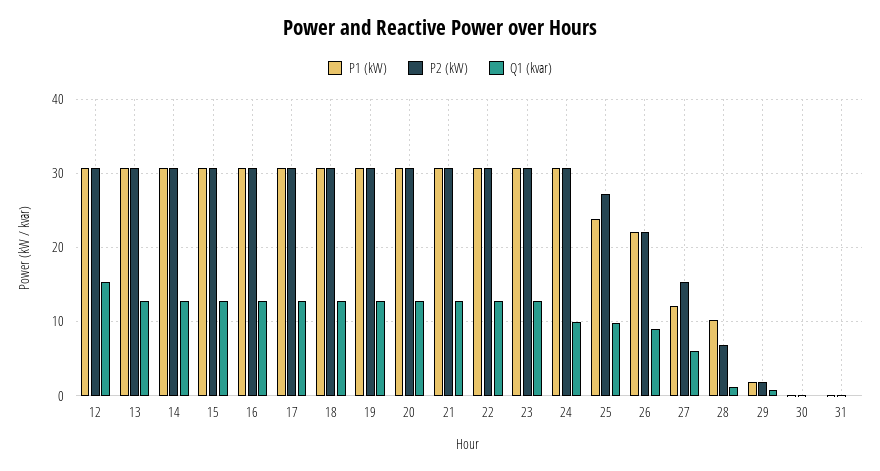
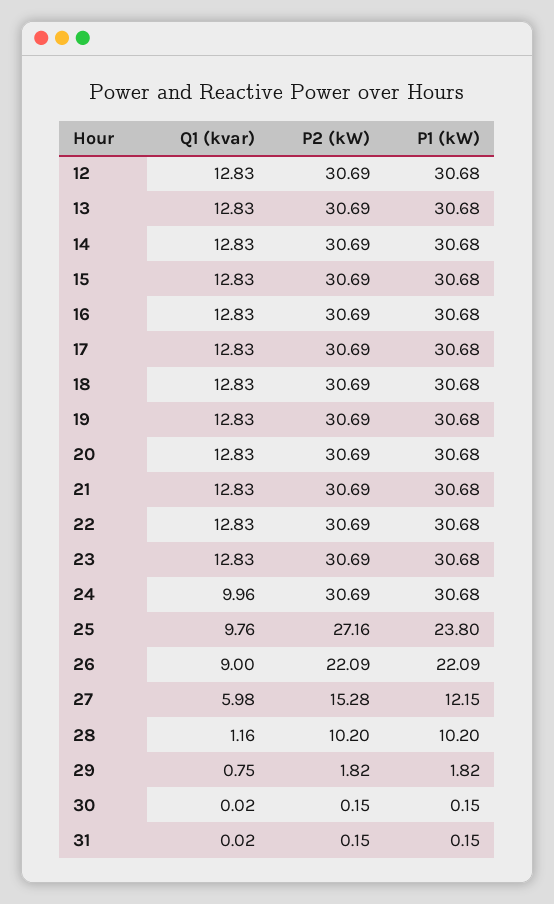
Q1 (kvar), 12: 15 -> 12.83
P2 (kW), 28: 7 -> 10.2

